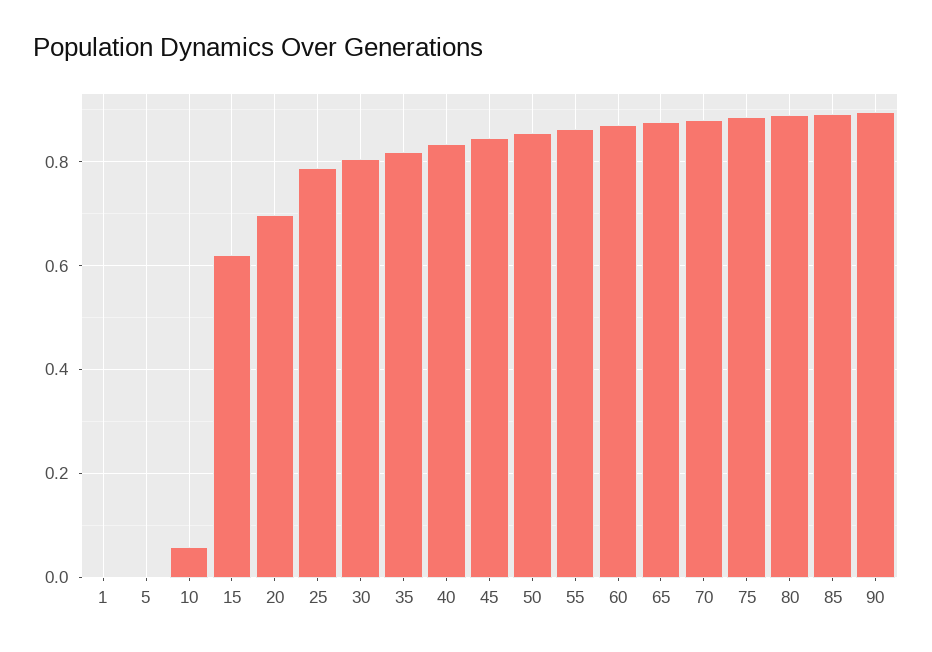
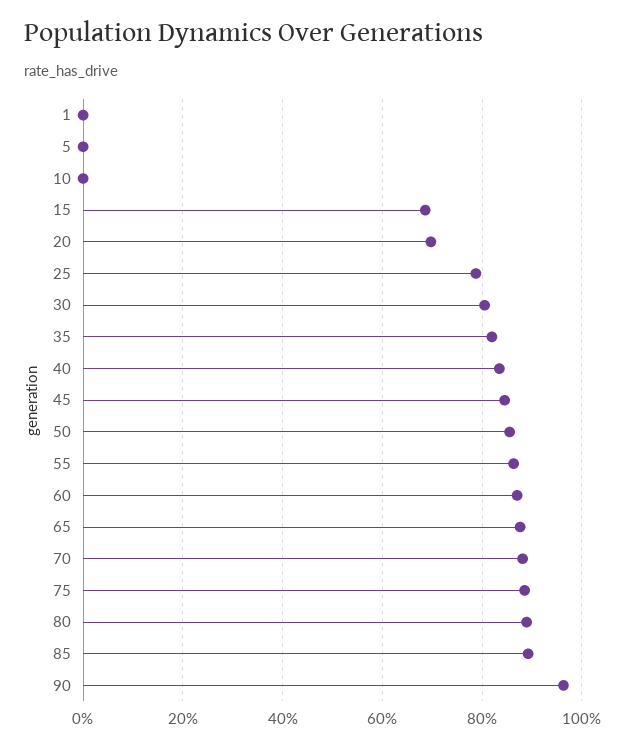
10: 0.06 -> 0
15: 0.62 -> 0.68
90: 0.9 -> 0.96

